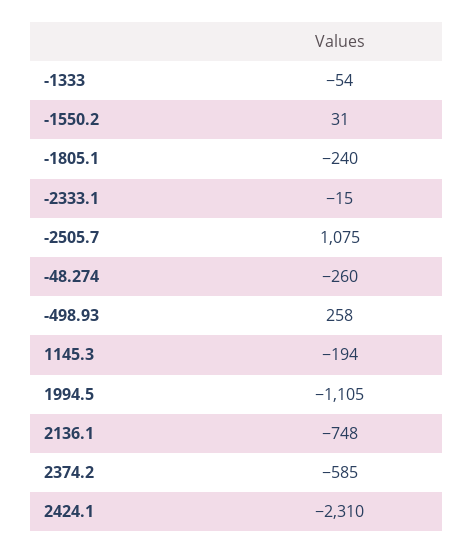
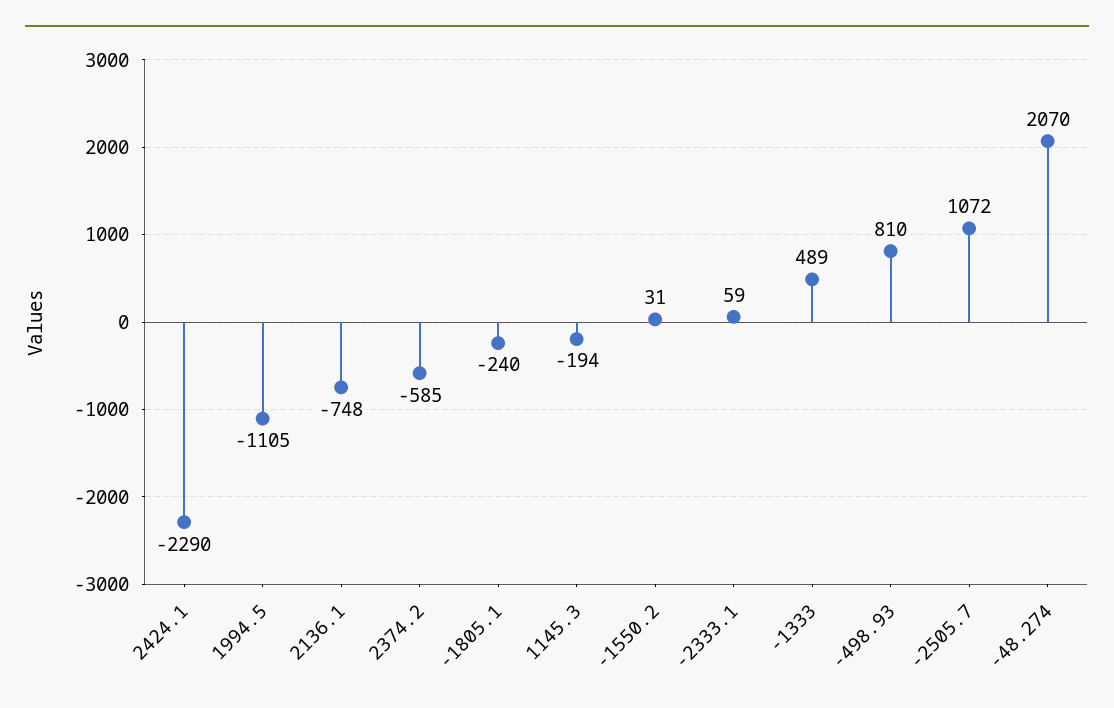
-1333: -54 -> 489
-2333.1: -15 -> 59
-2505.7: 1075 -> 1072
-48.274: -260 -> 2070
-498.93: 258 -> 810
2424.1: -2310 -> -2290

